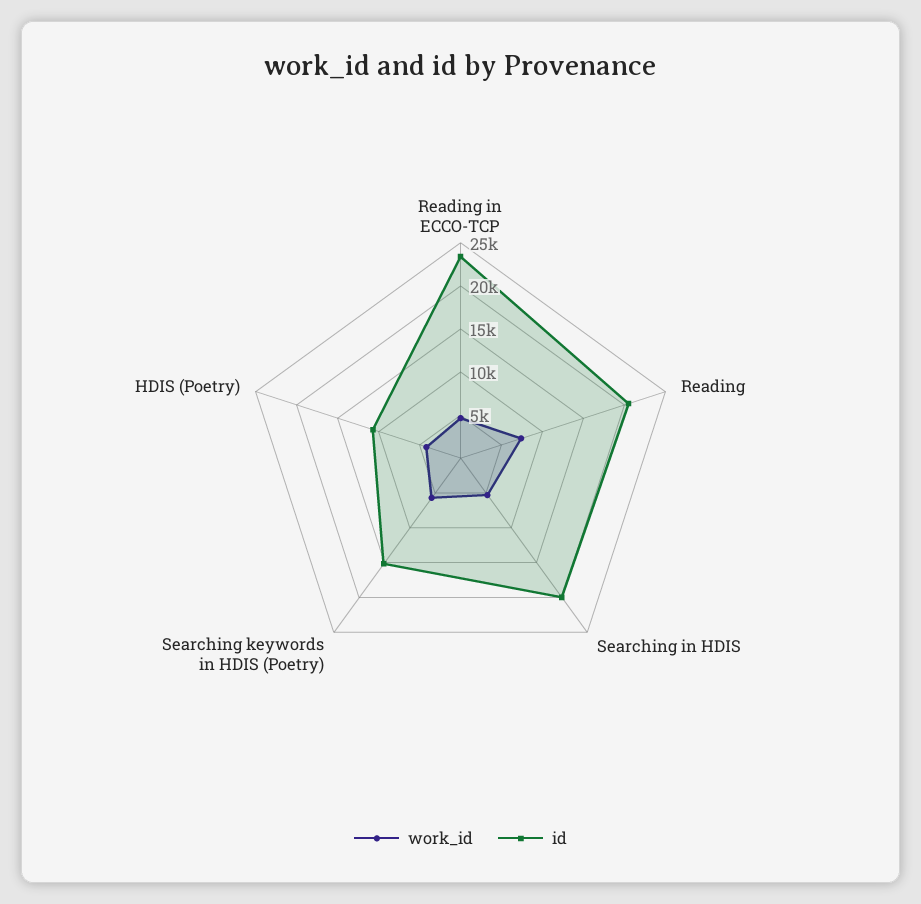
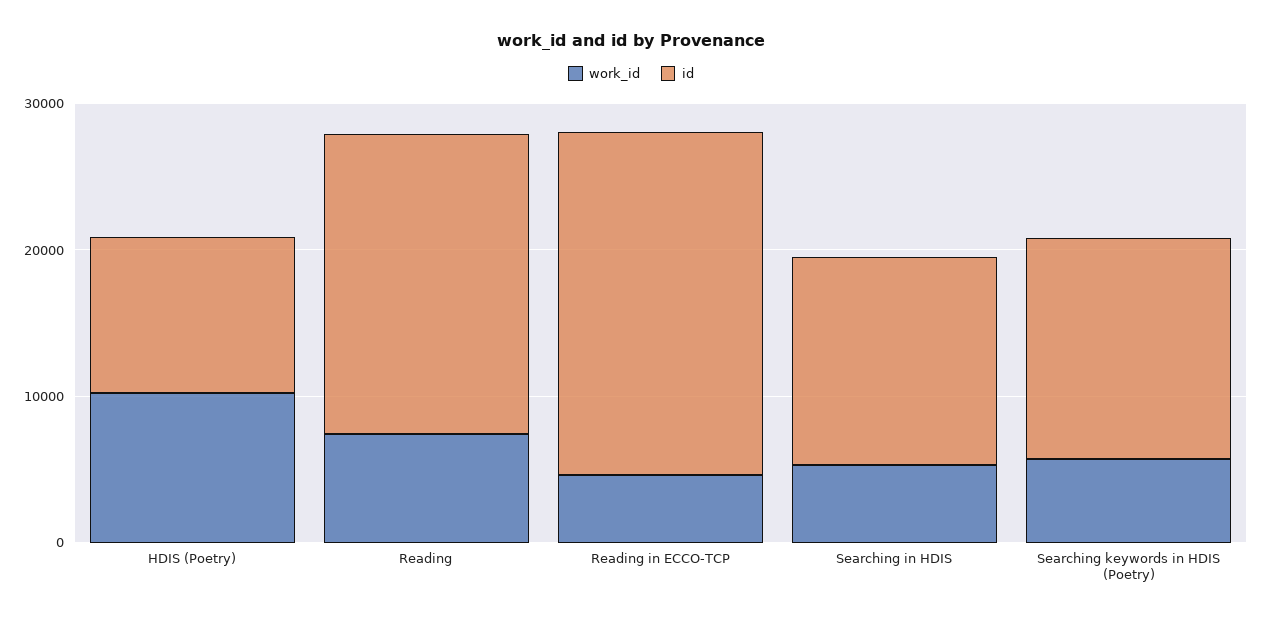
id, Searching in HDIS: 20000 -> 14000
work_id, HDIS (Poetry): 4000 -> 10000

